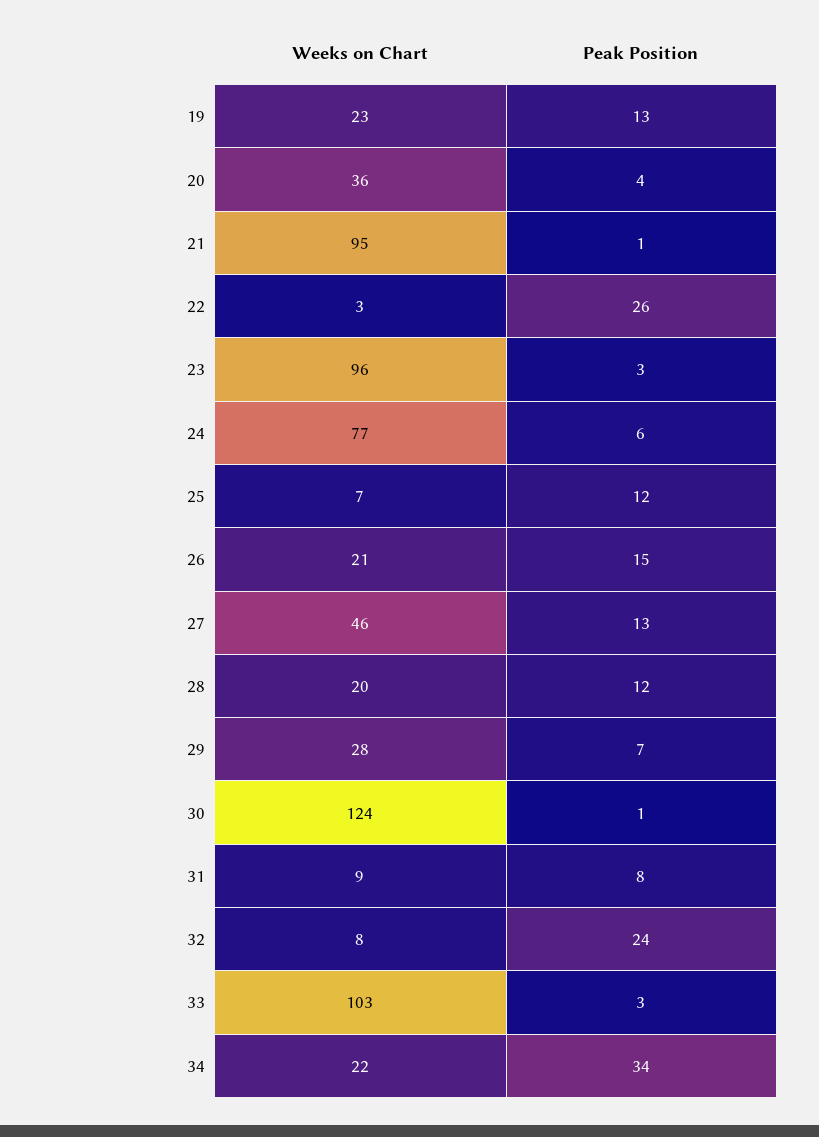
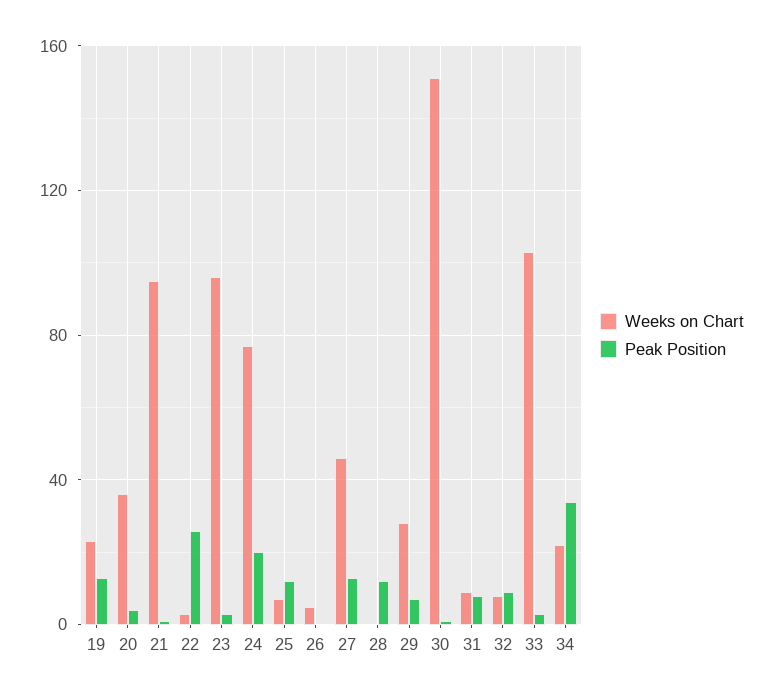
Peak Position, 24: 6 -> 20
Weeks on Chart, 26: 21 -> 5
Peak Position, 26: 15 -> 0
Weeks on Chart, 28: 20 -> 0
Weeks on Chart, 30: 124 -> 150
Peak Position, 32: 24 -> 10

